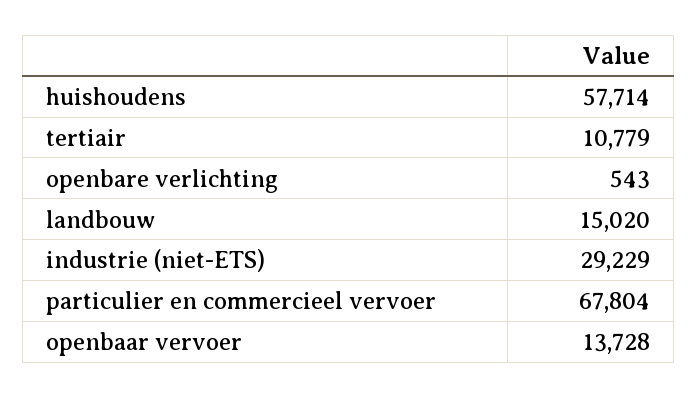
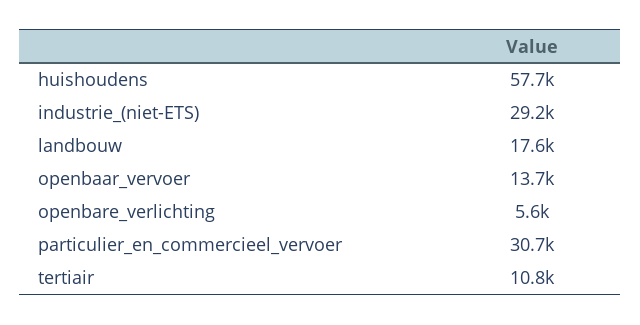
openbare verlichting: 543 -> 5600
landbouw: 15020 -> 17600
particulier en commercieel vervoer: 67804 -> 30700

